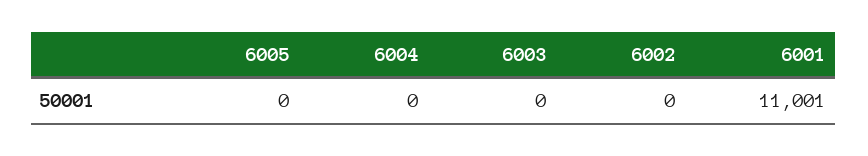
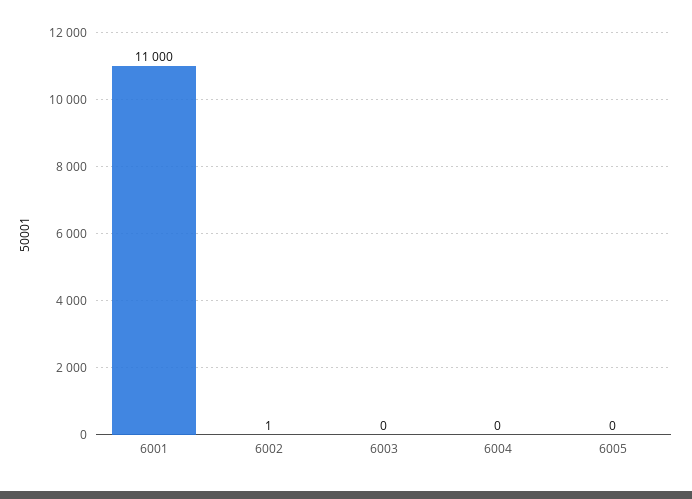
6002: 0 -> 1
6001: 11001 -> 11000

